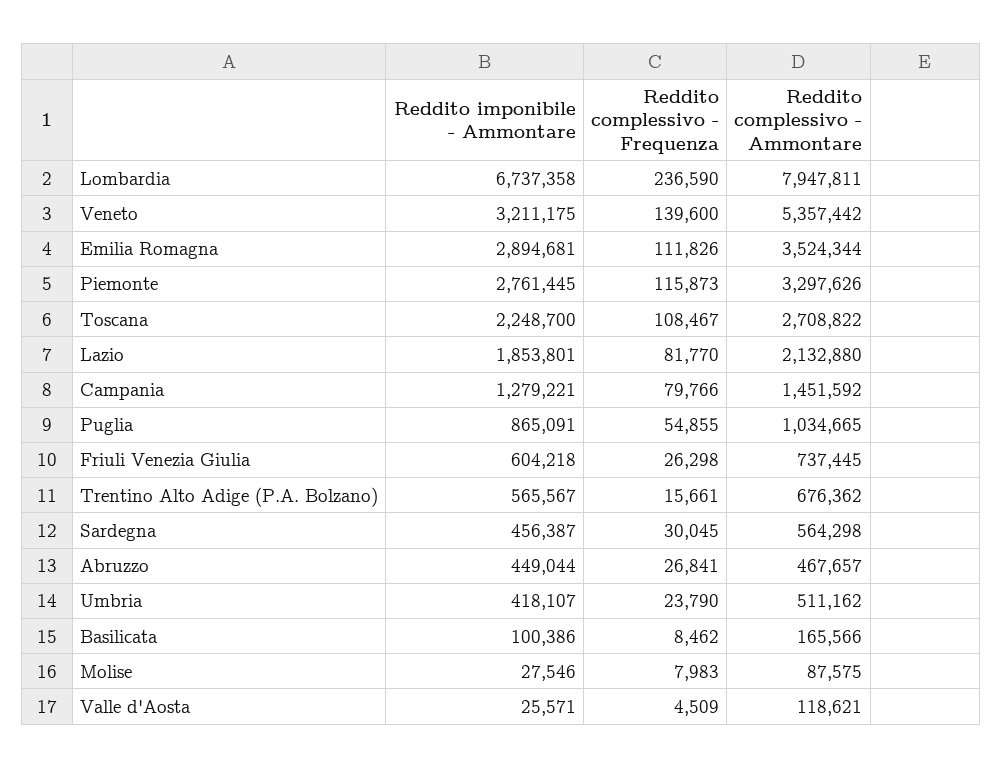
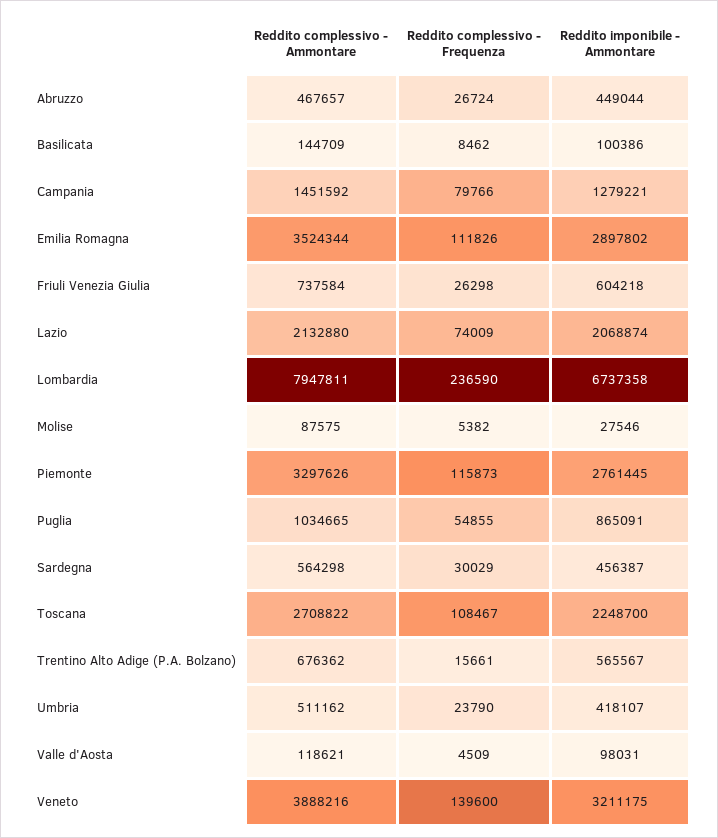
Reddito complessivo - Ammontare, Veneto: 5357442 -> 3888216
Reddito imponibile - Ammontare, Emilia Romagna: 2894681 -> 2897802
Reddito imponibile - Ammontare, Lazio: 1853801 -> 2068874
Reddito complessivo - Frequenza, Lazio: 81770 -> 74009
Reddito complessivo - Ammontare, Friuli Venezia Giulia: 737445 -> 737584
Reddito complessivo - Frequenza, Sardegna: 30045 -> 30029
Reddito complessivo - Frequenza, Abruzzo: 26841 -> 26724
Reddito complessivo - Ammontare, Basilicata: 165566 -> 144709
Reddito complessivo - Frequenza, Molise: 7983 -> 5382
Reddito imponibile - Ammontare, Valle d'Aosta: 25571 -> 98031

